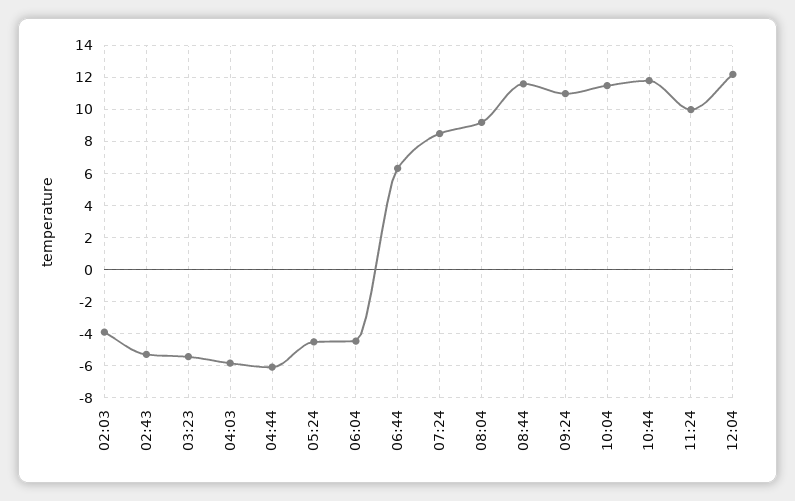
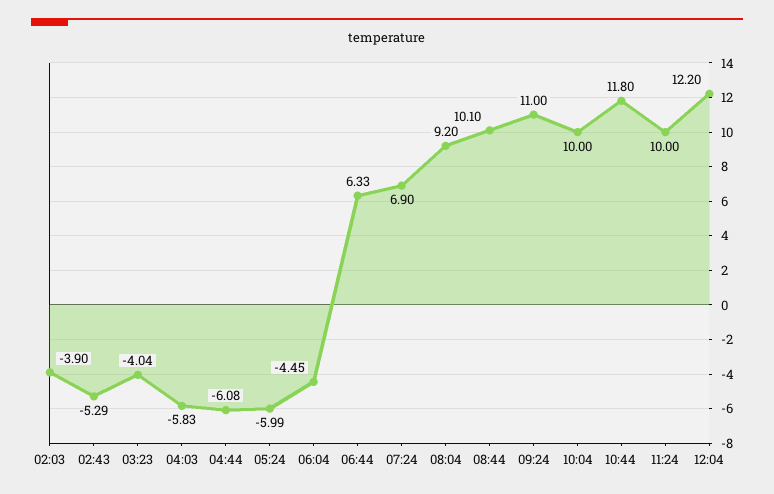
03:23: -5.5 -> -4.04
05:24: -4.5 -> -5.99
07:24: 8.5 -> 6.9
08:44: 11.5 -> 10.1
10:04: 11.5 -> 10

